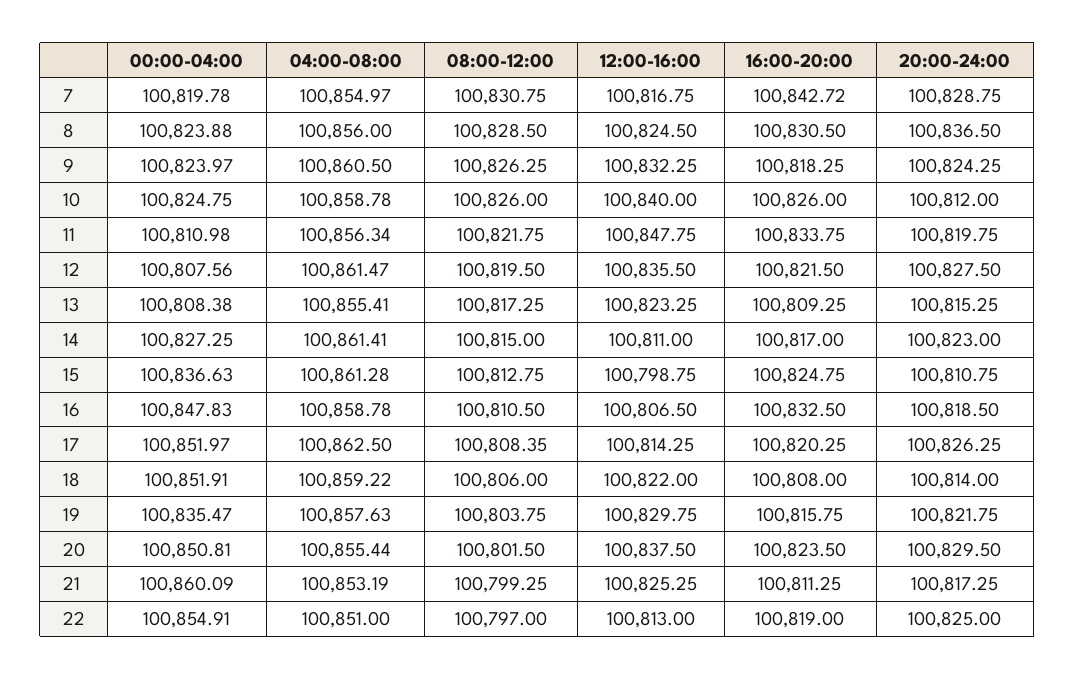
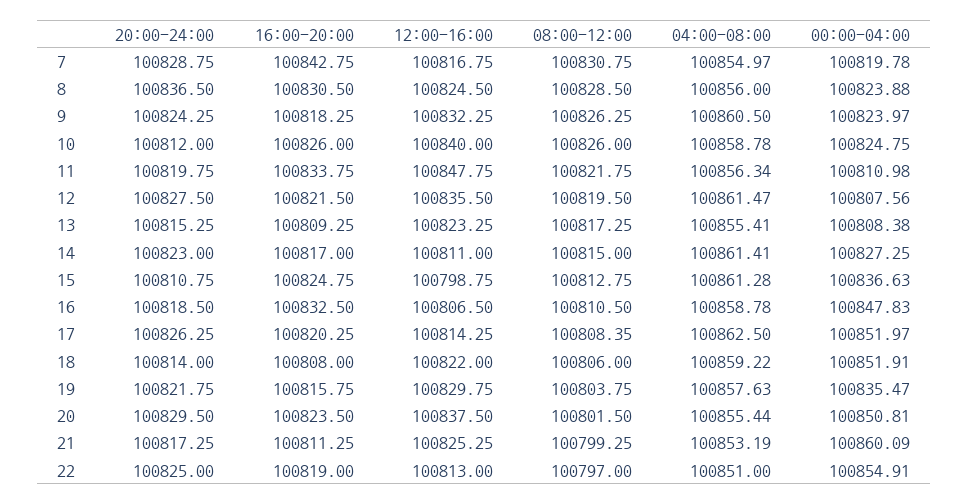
16:00-20:00, 7: 100842.72 -> 100842.75

